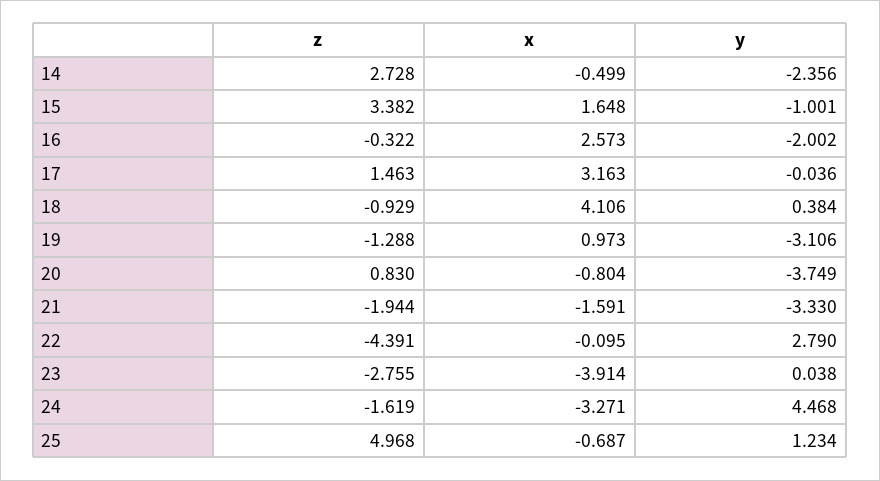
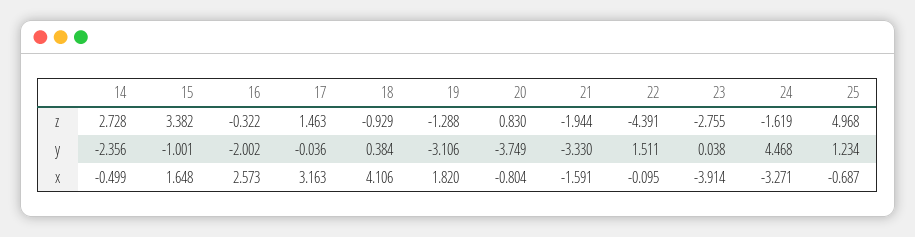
x, 19: 0.973 -> 1.82
y, 22: 2.79 -> 1.511

